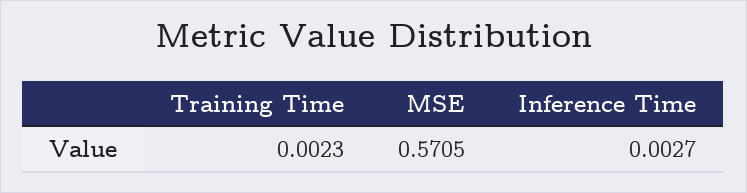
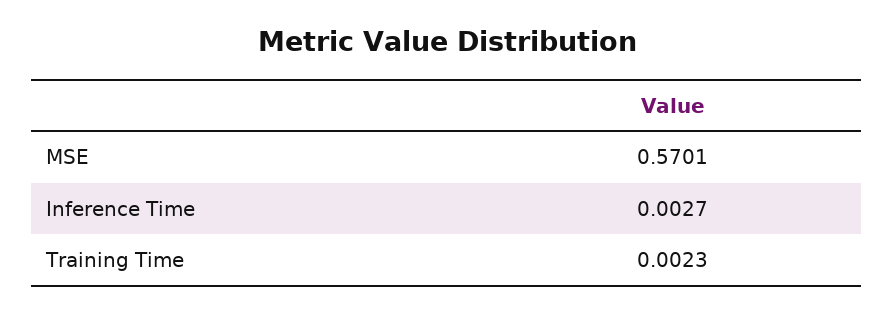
MSE: 0.5705 -> 0.5701

